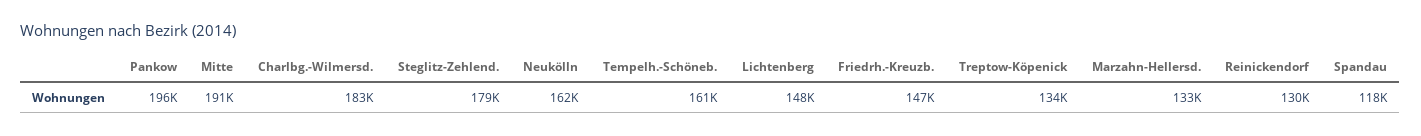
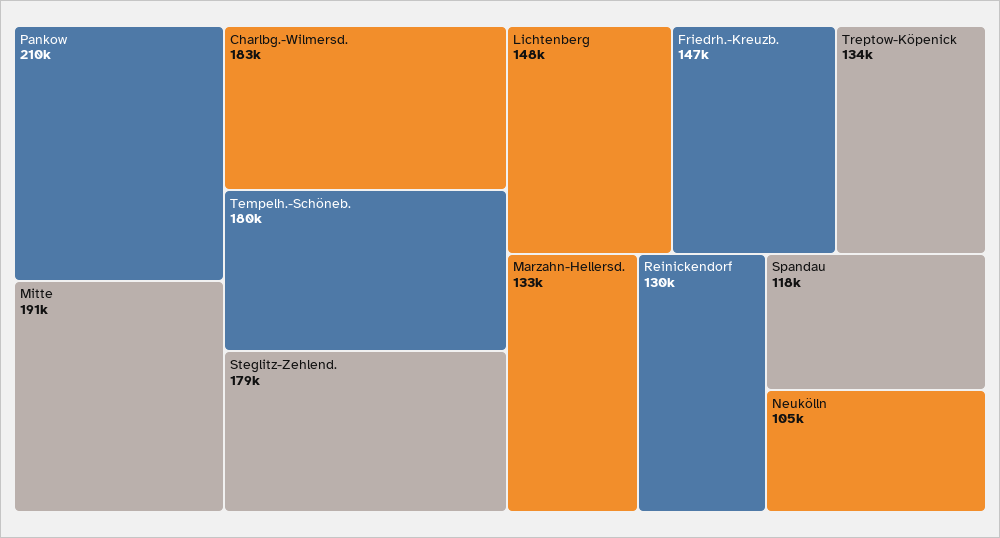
Pankow: 196000 -> 210000
Neukölln: 162000 -> 105000
Tempelh.-Schöneb.: 161000 -> 180000

